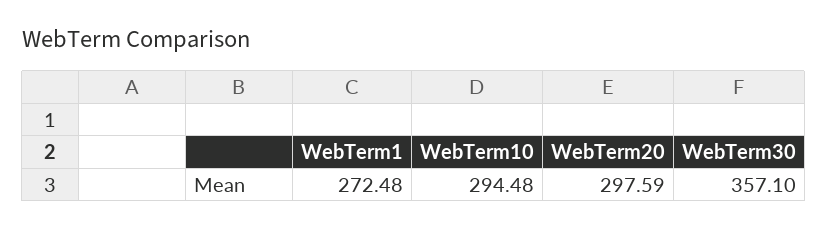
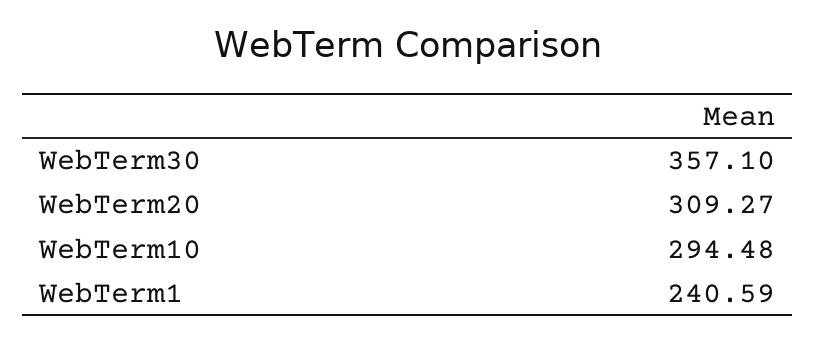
WebTerm1: 272.48 -> 240.59
WebTerm20: 297.59 -> 309.27

